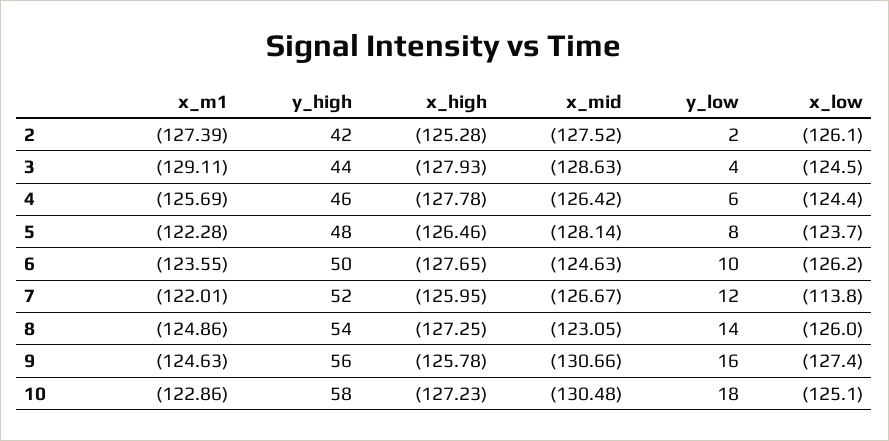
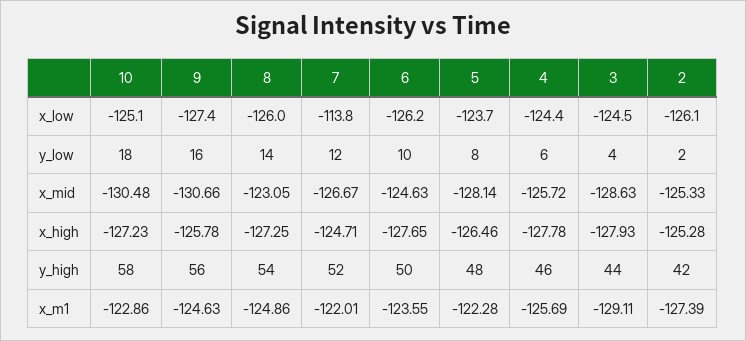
x_mid, 2: -127.52 -> -125.33
x_mid, 4: -126.42 -> -125.72
x_high, 7: -125.95 -> -124.71

